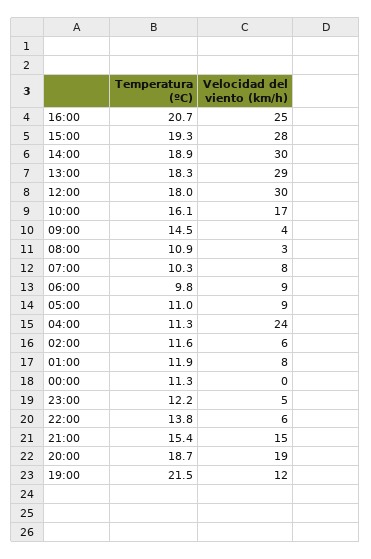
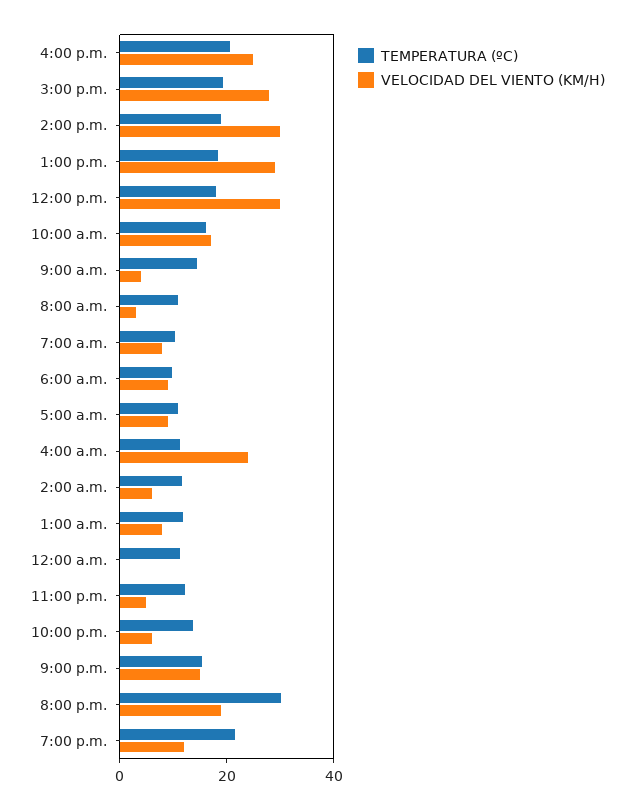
Temperatura (ºC), 20:00: 18.7 -> 30

